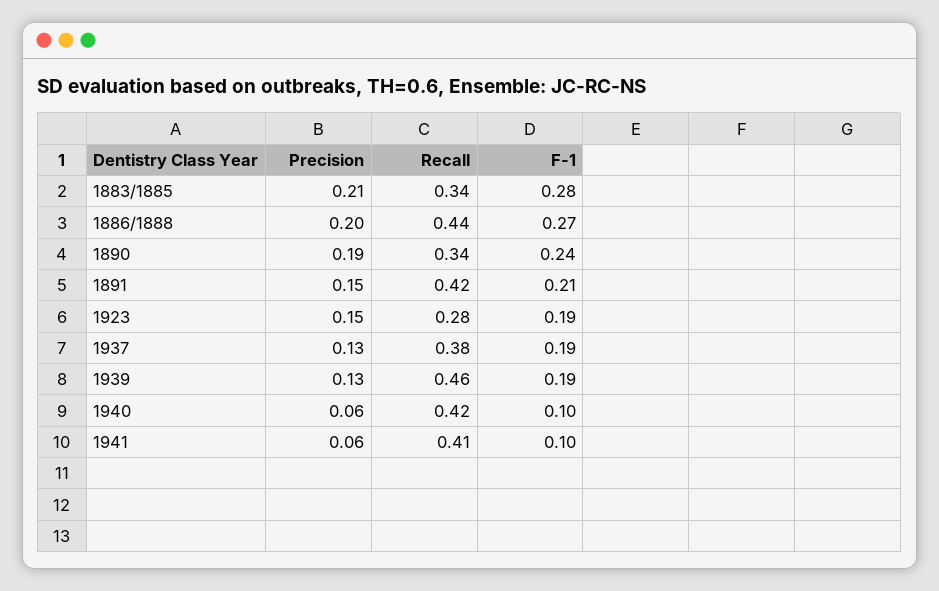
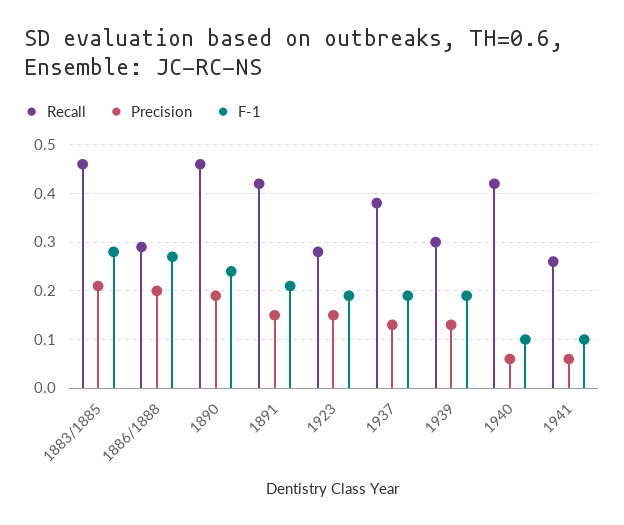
Recall, 1883/1885: 0.34 -> 0.45
Recall, 1886/1888: 0.44 -> 0.3
Recall, 1890: 0.34 -> 0.45
Recall, 1939: 0.46 -> 0.3
Recall, 1941: 0.41 -> 0.25

